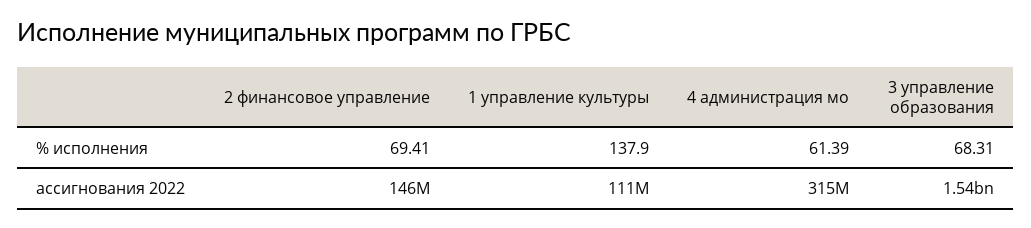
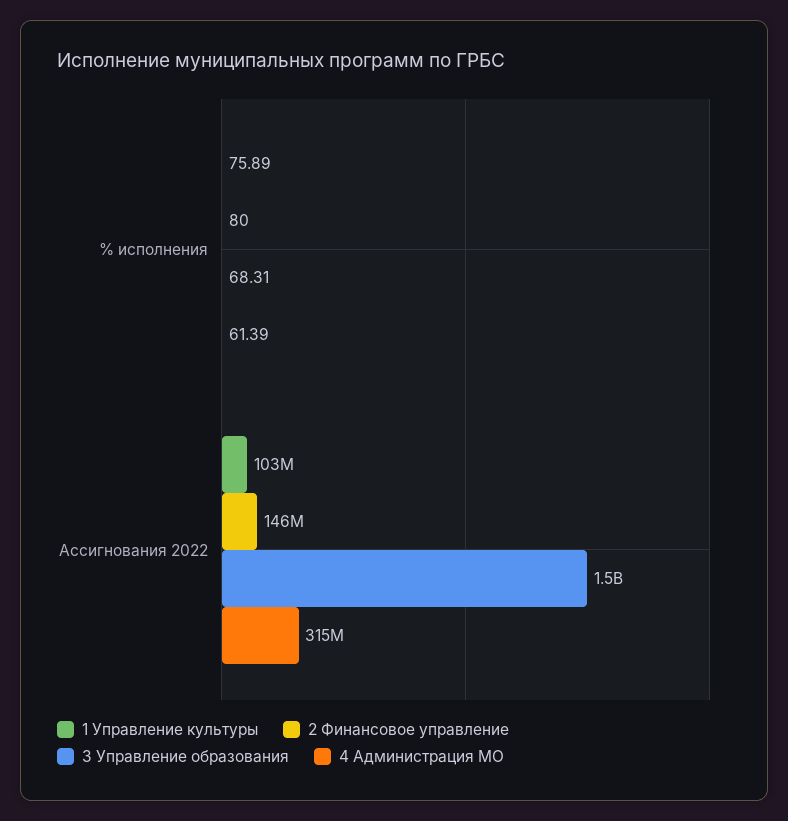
2 финансовое управление, % исполнения: 69.41 -> 80
1 управление культуры, % исполнения: 137.9 -> 75.89
1 управление культуры, ассигнования 2022: 111000000 -> 103000000

